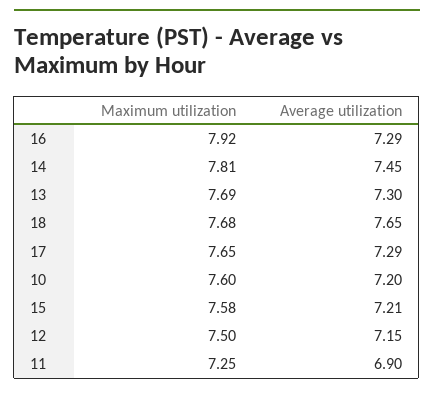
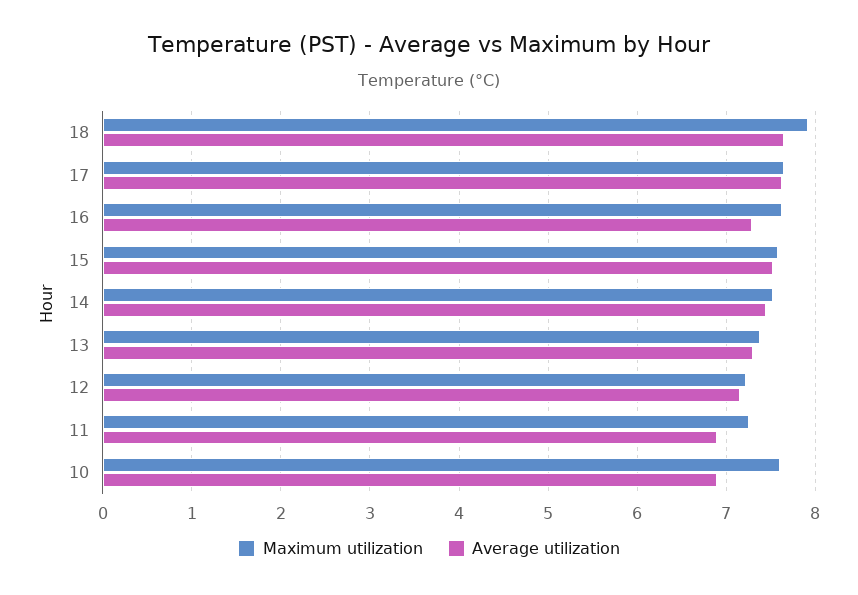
Maximum utilization, 16: 7.92 -> 7.6
Maximum utilization, 14: 7.81 -> 7.5
Maximum utilization, 13: 7.69 -> 7.4
Maximum utilization, 18: 7.68 -> 7.9
Average utilization, 17: 7.29 -> 7.6
Average utilization, 10: 7.2 -> 6.9
Average utilization, 15: 7.21 -> 7.5
Maximum utilization, 12: 7.5 -> 7.2

